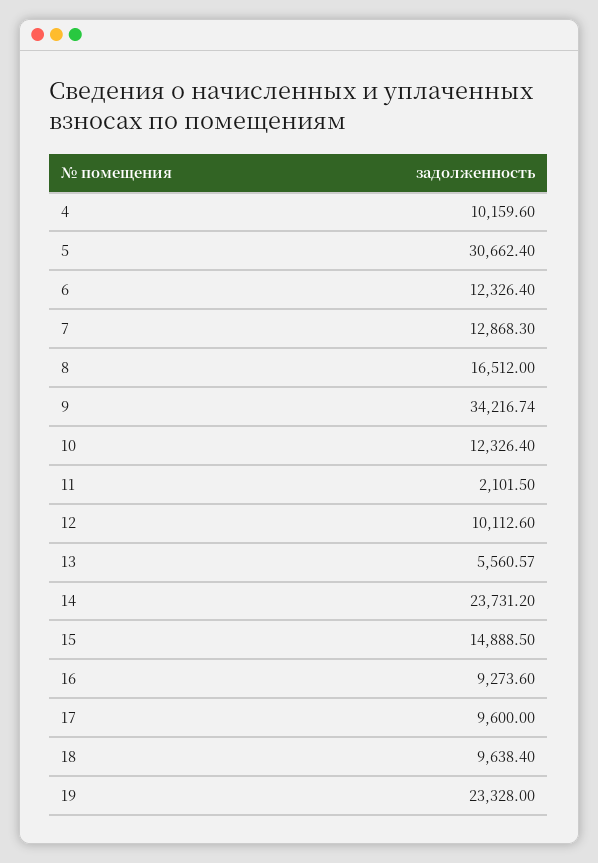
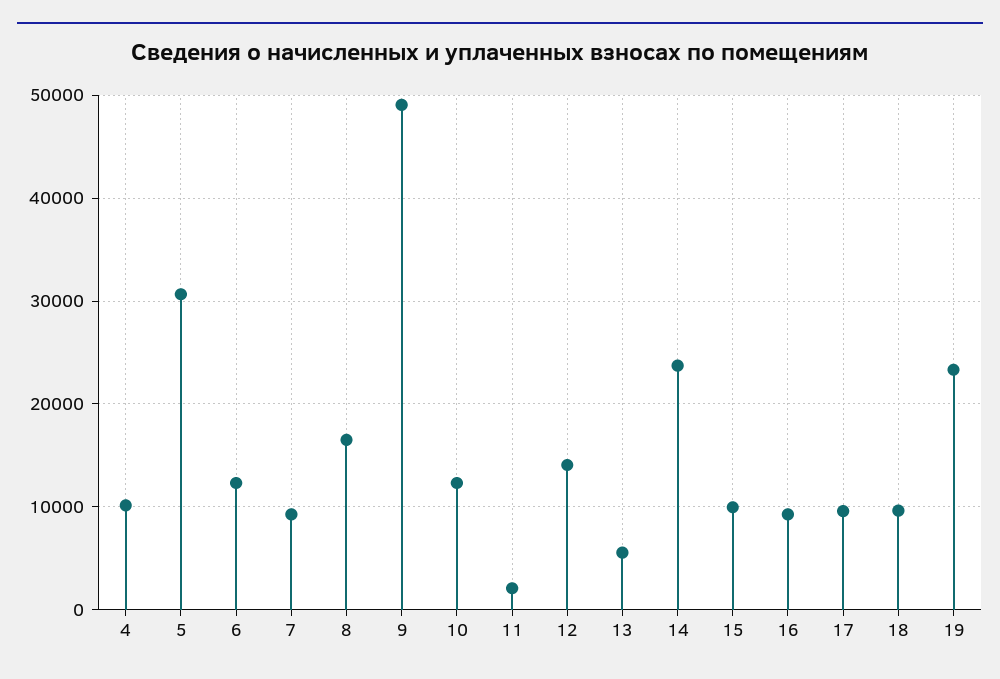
7: 12868.3 -> 9000
9: 34216.74 -> 49000
12: 10112.6 -> 14000
15: 14888.5 -> 10000

